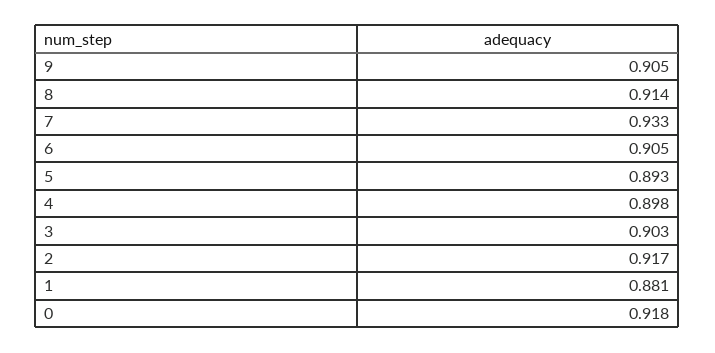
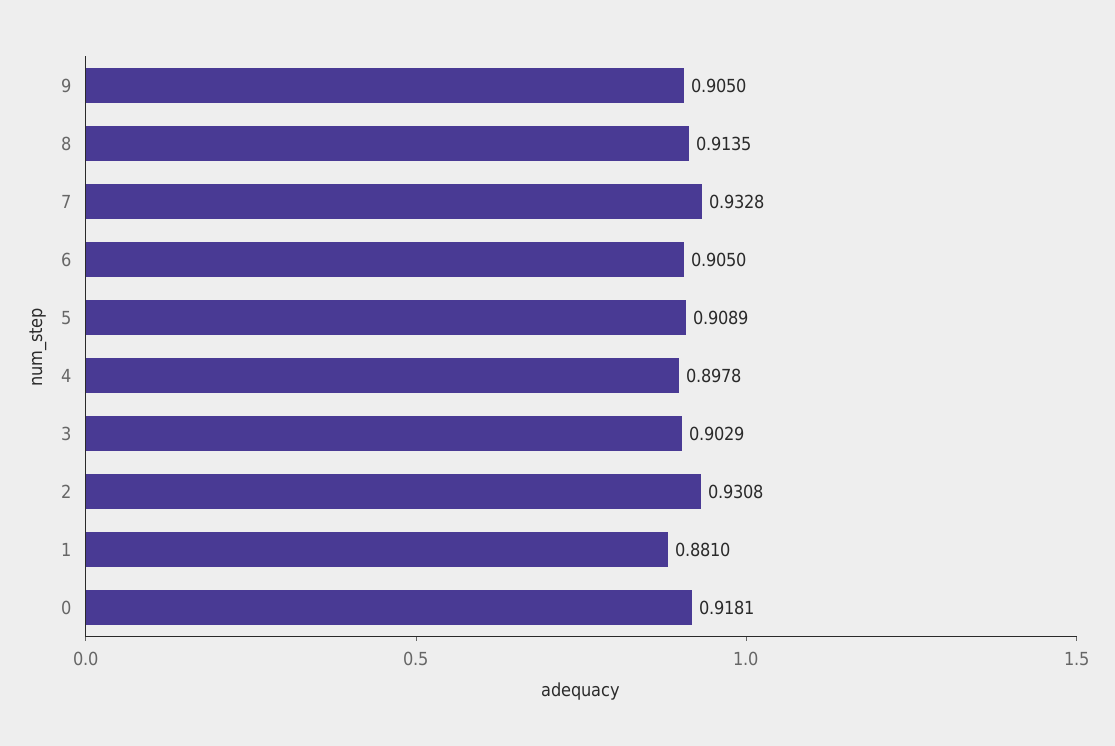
5: 0.893 -> 0.9089
2: 0.917 -> 0.9308

